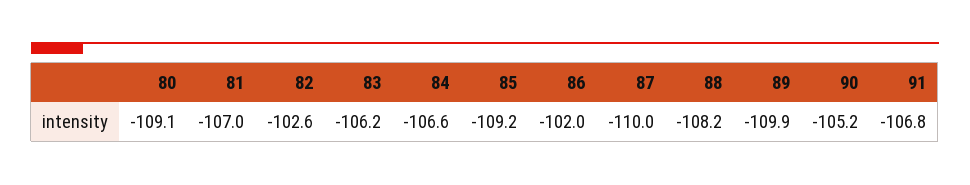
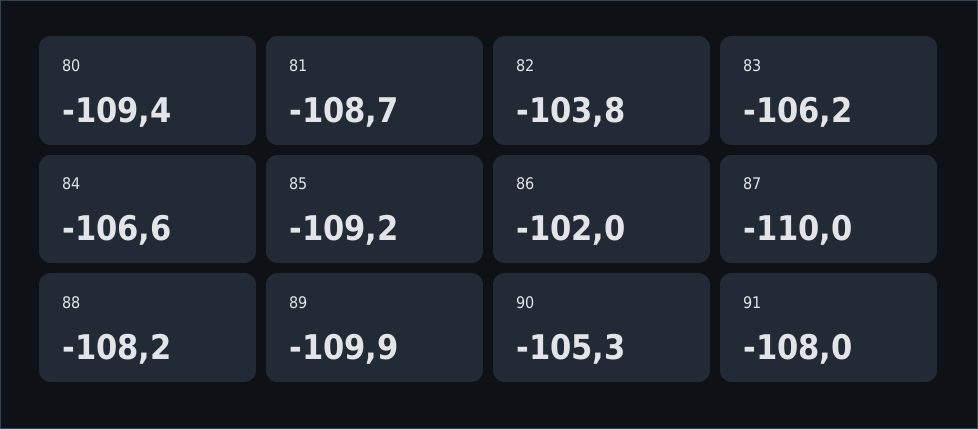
80: -109.1 -> -109.4
81: -107 -> -108.7
82: -102.6 -> -103.8
90: -105.2 -> -105.3
91: -106.8 -> -108

